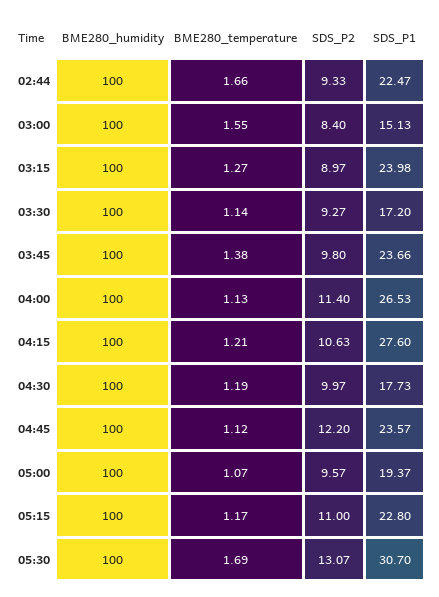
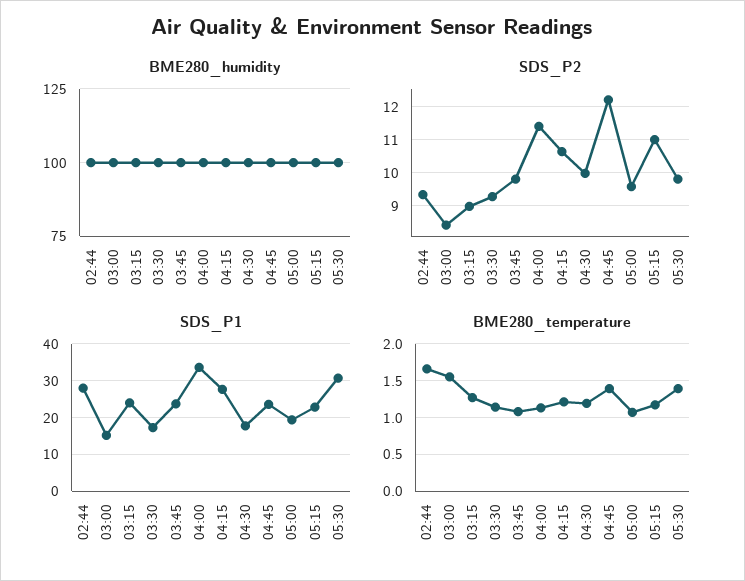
SDS_P1, 02:44: 22.47 -> 28
BME280_temperature, 03:45: 1.38 -> 1.1
SDS_P1, 04:00: 26.53 -> 34
BME280_temperature, 04:45: 1.12 -> 1.4
BME280_temperature, 05:30: 1.69 -> 1.4
SDS_P2, 05:30: 13.07 -> 9.8

